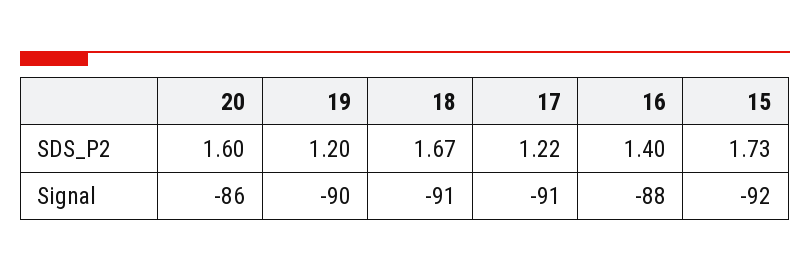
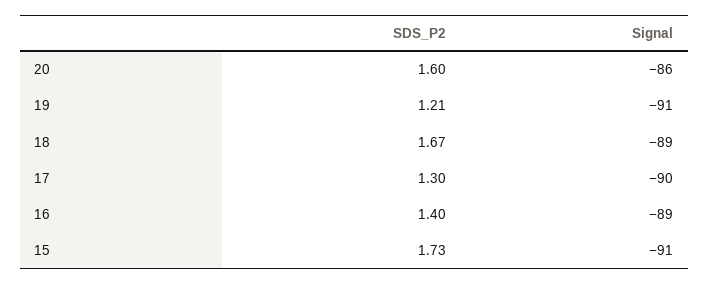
19, SDS_P2: 1.2 -> 1.21
17, SDS_P2: 1.22 -> 1.3
19, Signal: -90 -> -91
18, Signal: -91 -> -89
17, Signal: -91 -> -90
16, Signal: -88 -> -89
15, Signal: -92 -> -91

